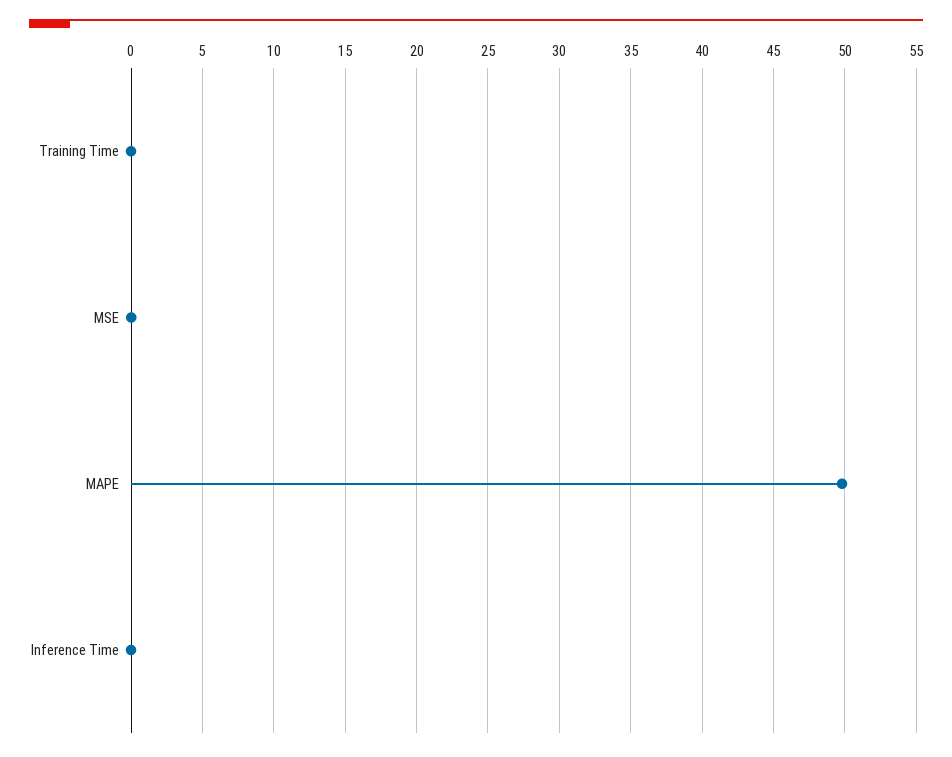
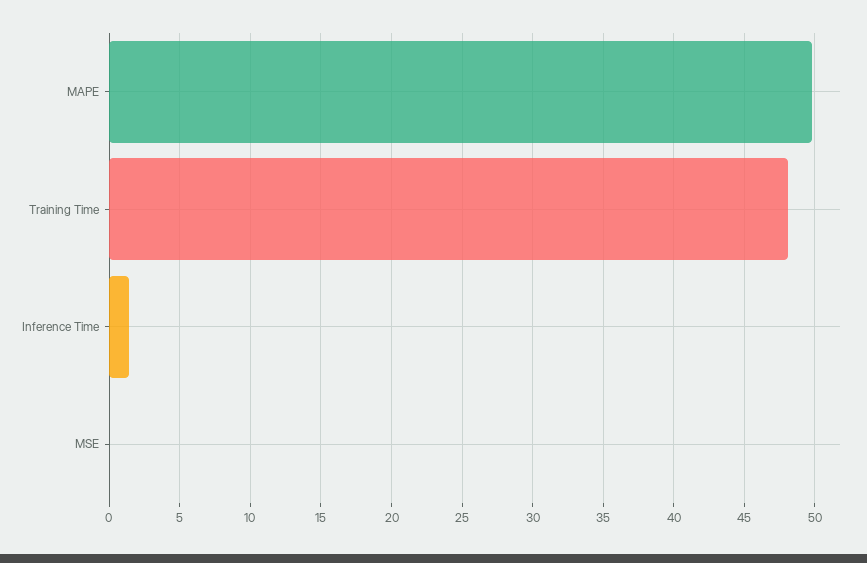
Training Time: 0 -> 48
Inference Time: 0 -> 1.5

